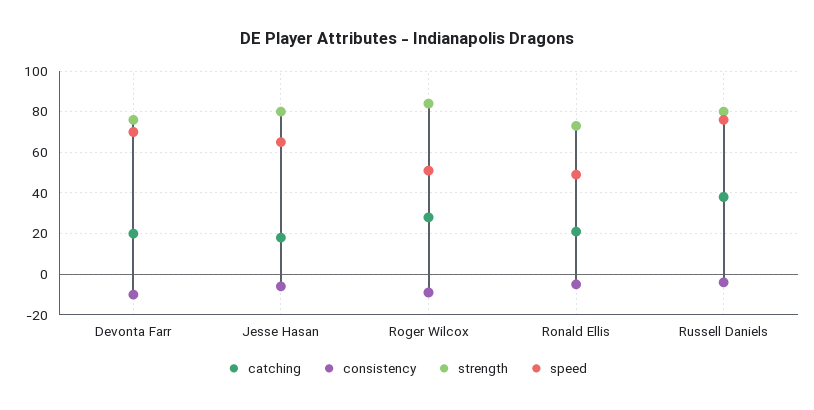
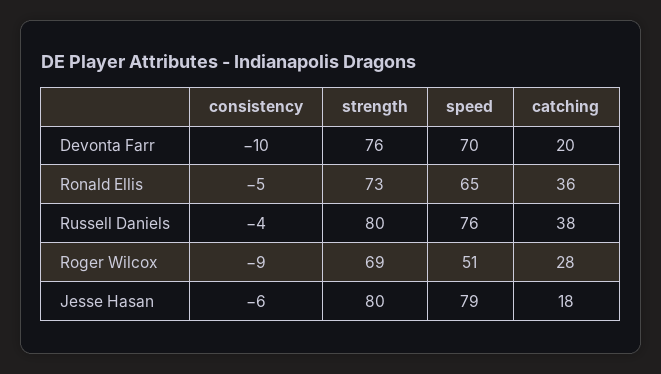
speed, Jesse Hasan: 65 -> 79
strength, Roger Wilcox: 85 -> 69
catching, Ronald Ellis: 20 -> 36
speed, Ronald Ellis: 50 -> 65

